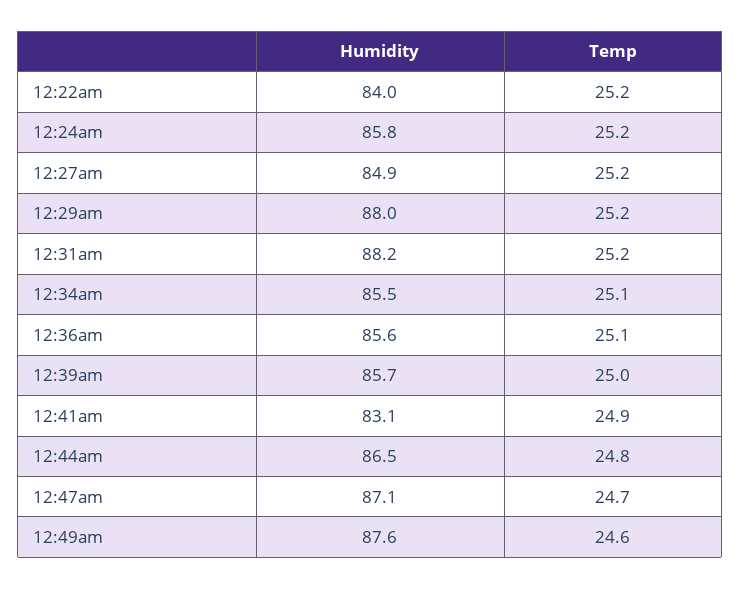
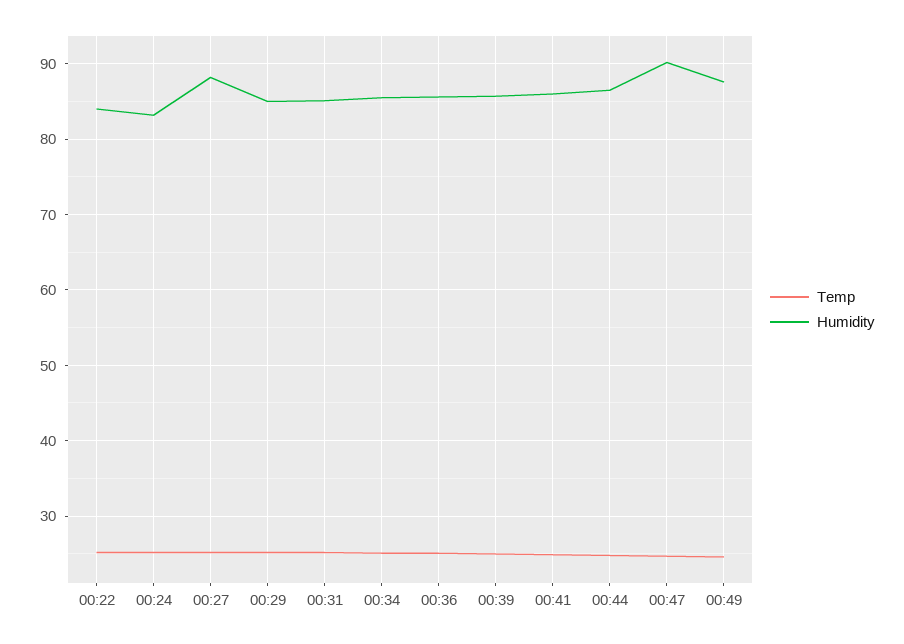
Humidity, 12:24am: 85.8 -> 83
Humidity, 12:27am: 84.9 -> 88
Humidity, 12:29am: 88 -> 85
Humidity, 12:31am: 88.2 -> 85
Humidity, 12:41am: 83.1 -> 86
Humidity, 12:47am: 87.1 -> 90

